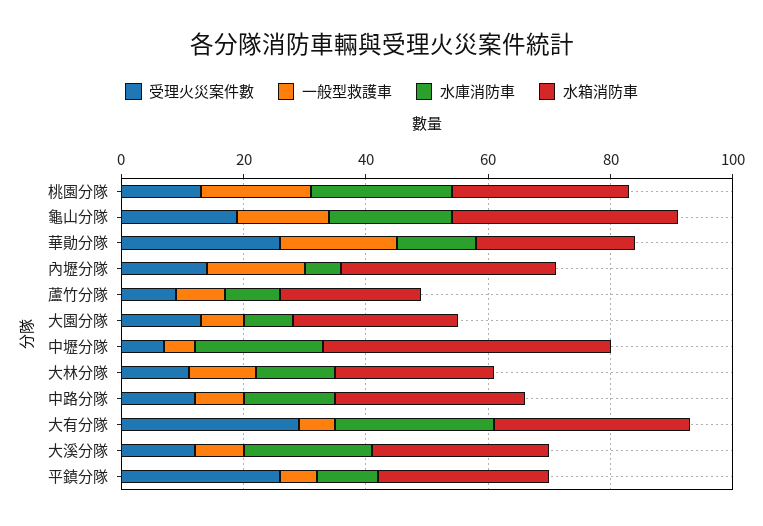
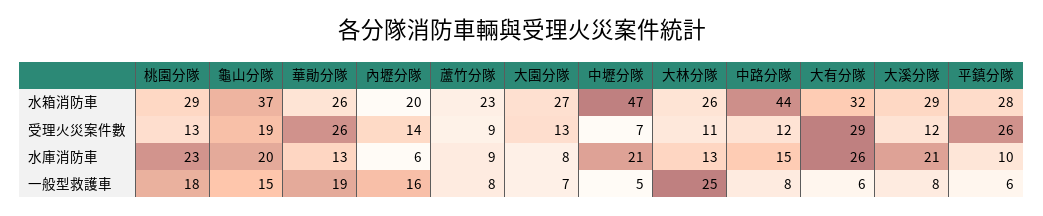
水箱消防車, 內壢分隊: 35 -> 20
一般型救護車, 大林分隊: 10 -> 25
水箱消防車, 中路分隊: 30 -> 44

